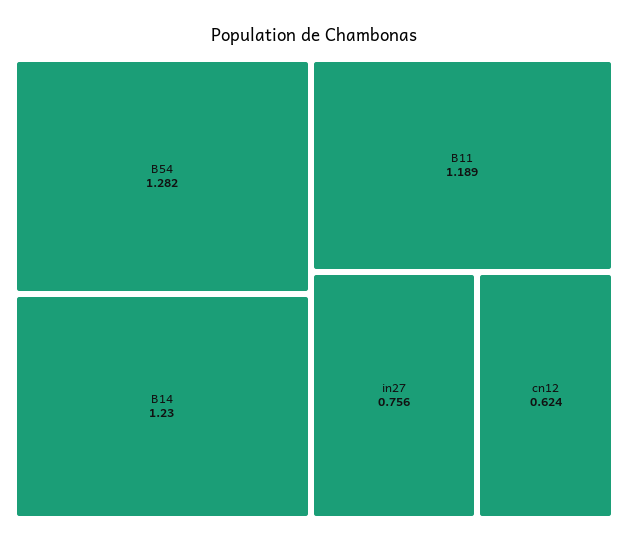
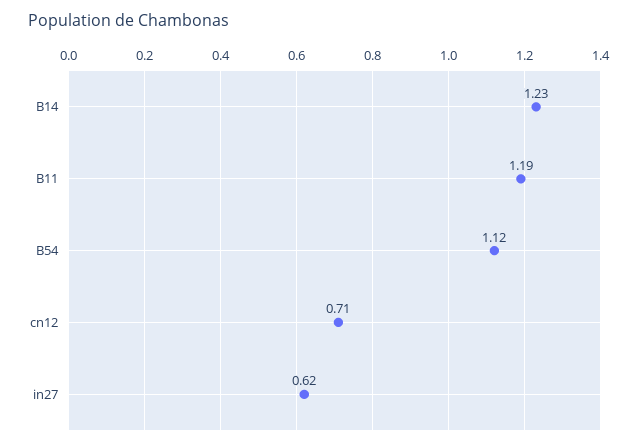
B54: 1.282 -> 1.12
in27: 0.756 -> 0.62
cn12: 0.624 -> 0.71

